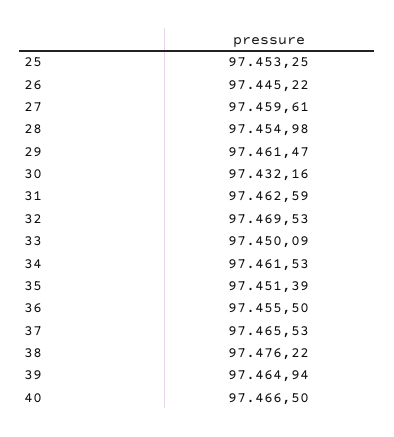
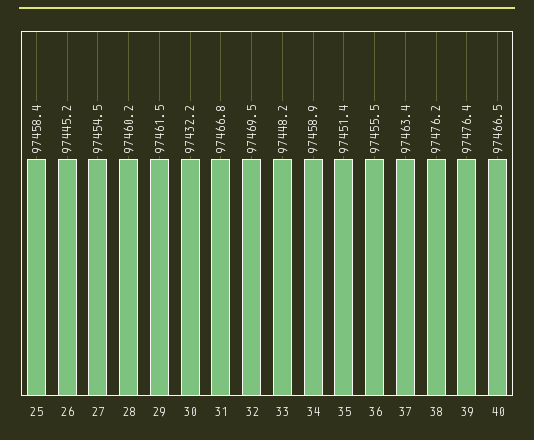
25: 97453.25 -> 97458.4
27: 97459.61 -> 97454.5
28: 97454.98 -> 97460.2
31: 97462.59 -> 97466.8
33: 97450.09 -> 97448.2
34: 97461.53 -> 97458.9
37: 97465.53 -> 97463.4
39: 97464.94 -> 97476.4

